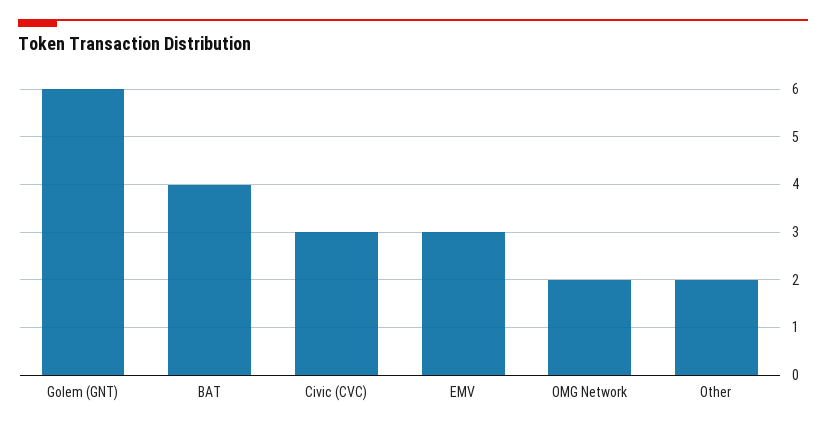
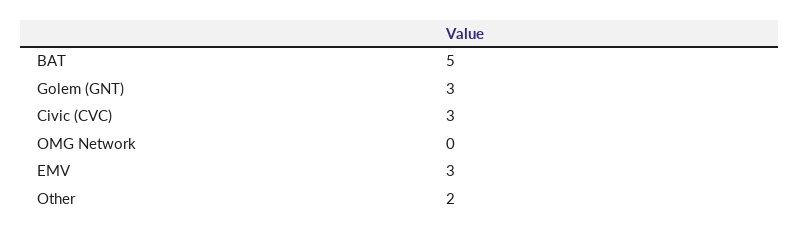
Golem (GNT): 6 -> 3
BAT: 4 -> 5
OMG Network: 2 -> 0

